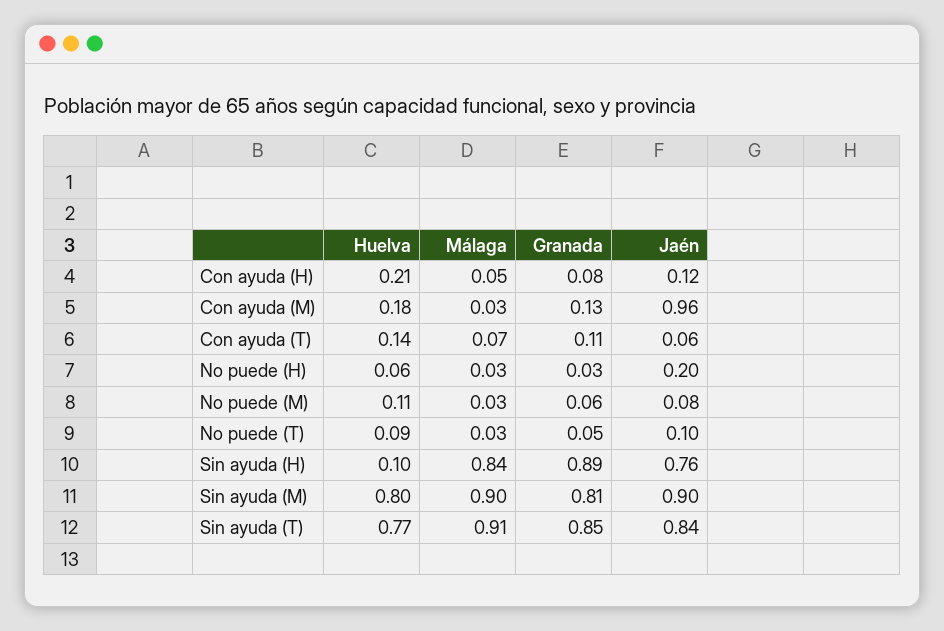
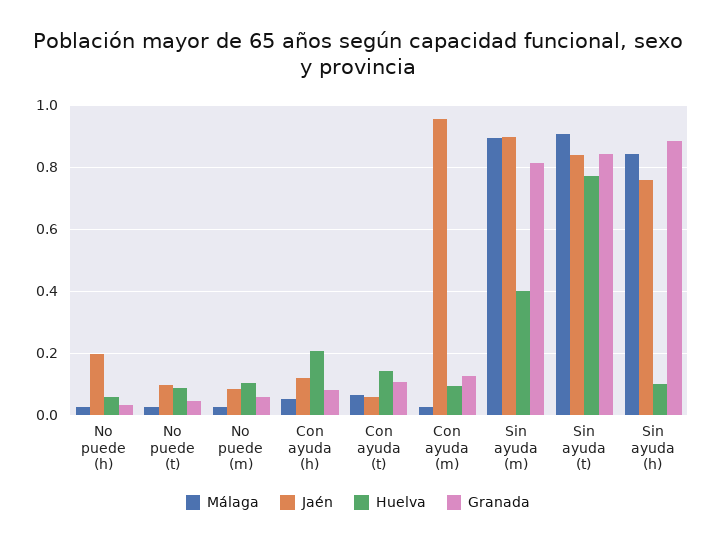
Huelva, Con ayuda (M): 0.18 -> 0.1
Huelva, Sin ayuda (M): 0.8 -> 0.4

